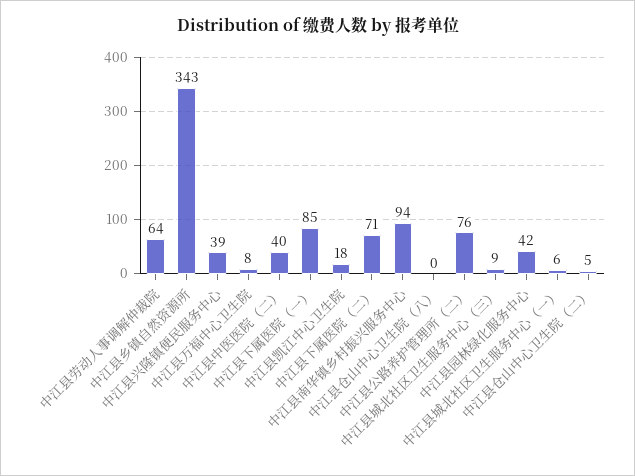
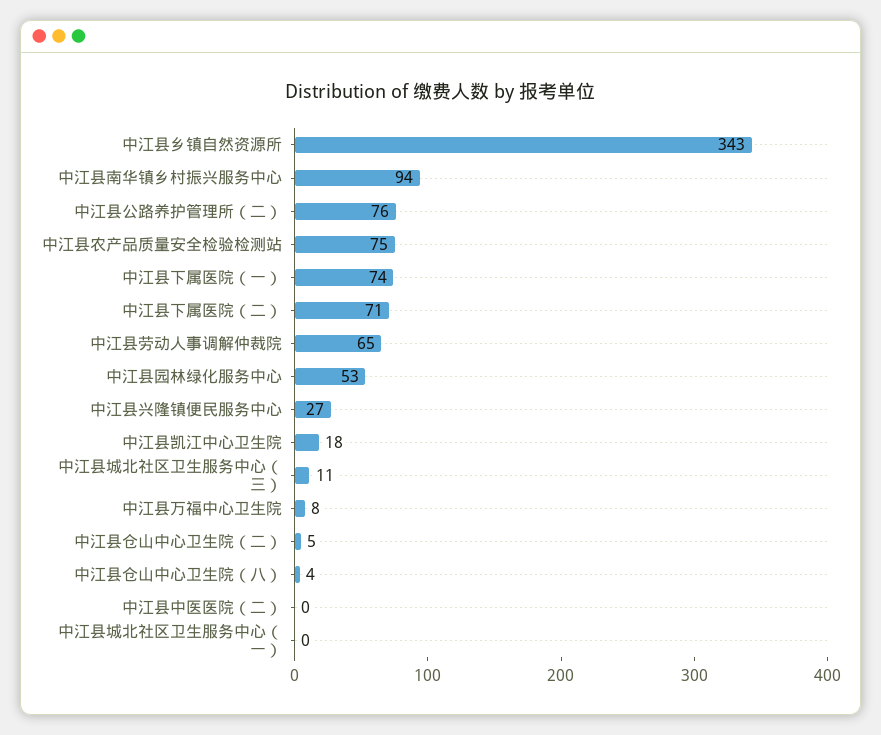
中江县劳动人事调解仲裁院: 64 -> 65
中江县兴隆镇便民服务中心: 39 -> 27
中江县中医医院（二）: 40 -> 0
中江县下属医院（一）: 85 -> 74
中江县仓山中心卫生院（八）: 0 -> 4
中江县城北社区卫生服务中心（三）: 9 -> 11
中江县园林绿化服务中心: 42 -> 53
中江县城北社区卫生服务中心（一）: 6 -> 0
中江县农产品质量安全检验检测站: none -> 75

